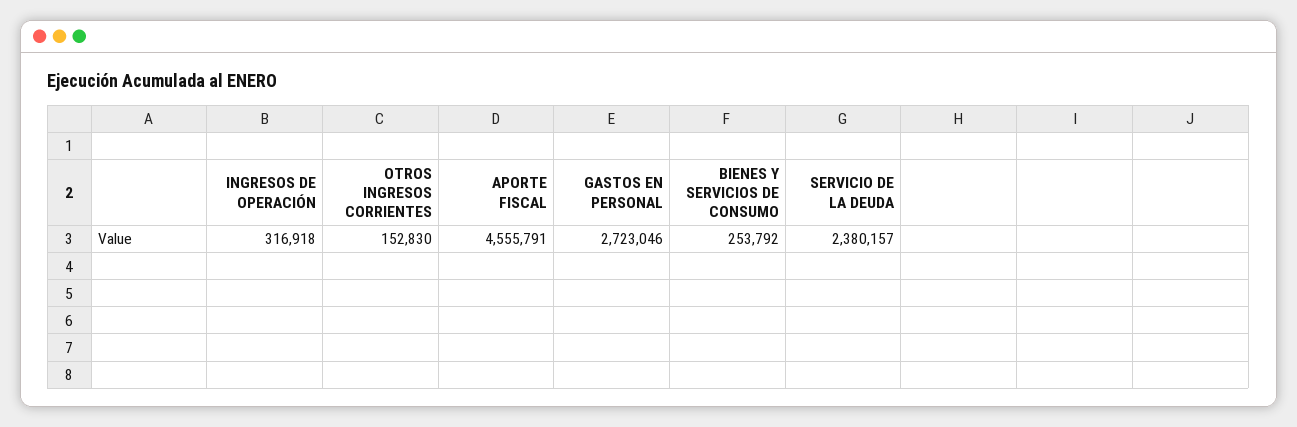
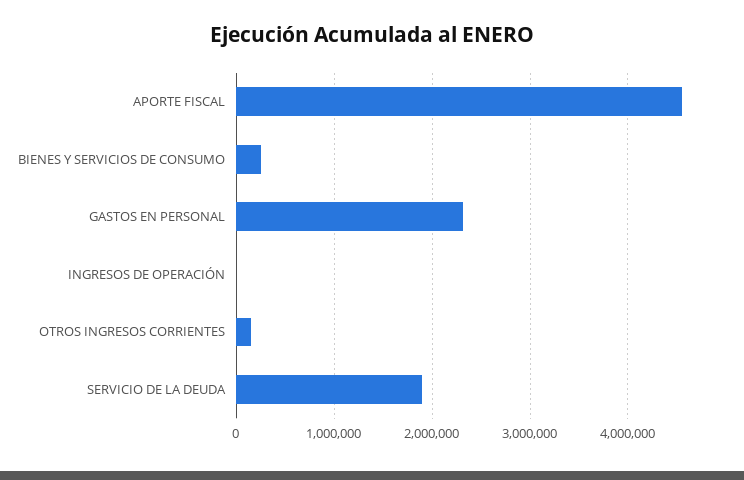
INGRESOS DE OPERACIÓN: 316918 -> 0
GASTOS EN PERSONAL: 2723046 -> 2300000
SERVICIO DE LA DEUDA: 2380157 -> 1900000

